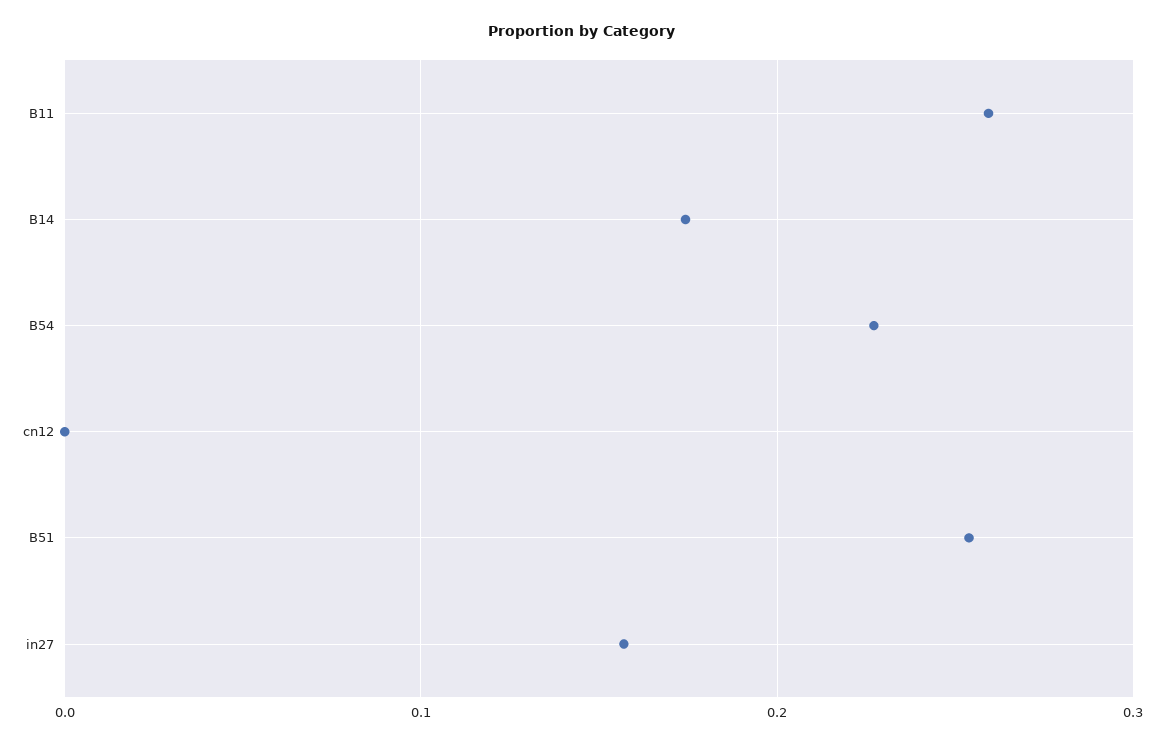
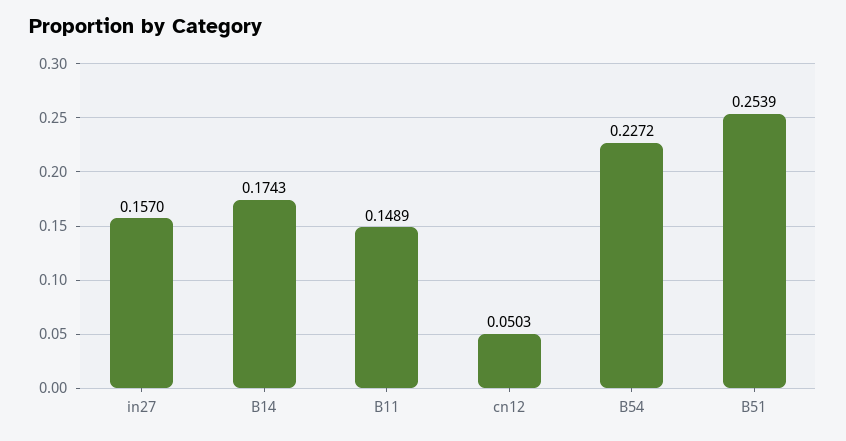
B11: 0.26 -> 0.1489
cn12: 0 -> 0.0503

